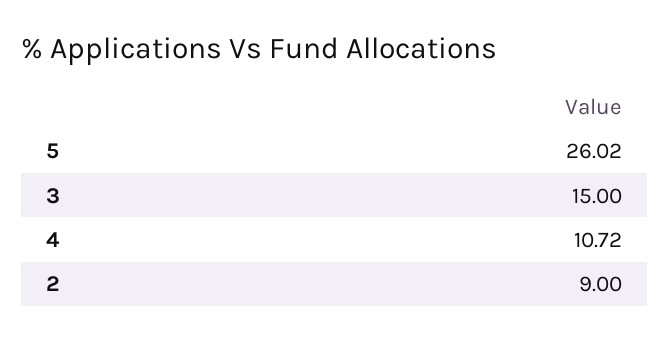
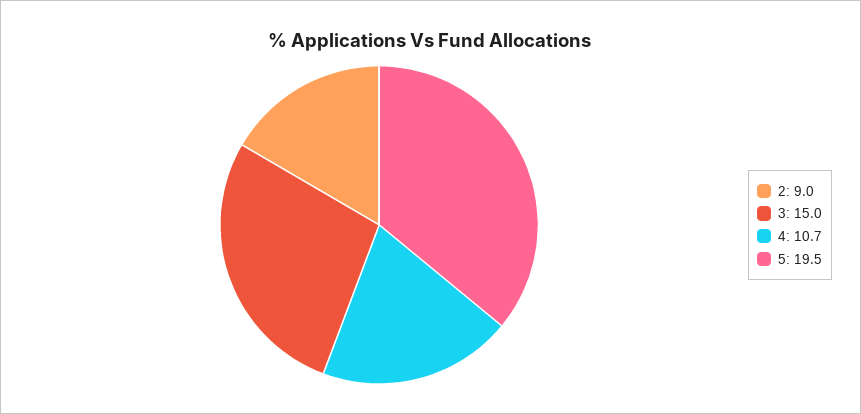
5: 26.02 -> 19.5

